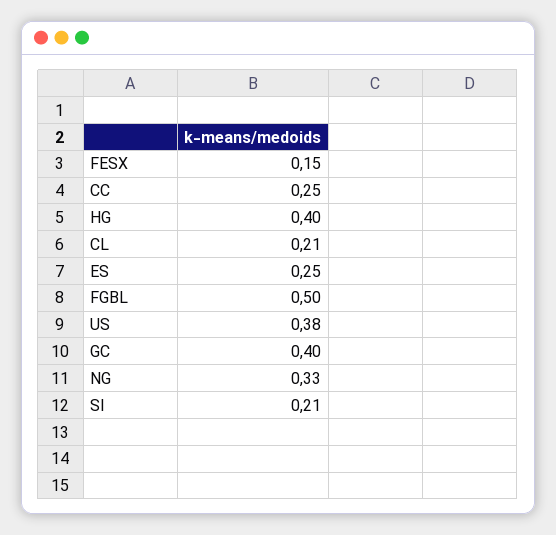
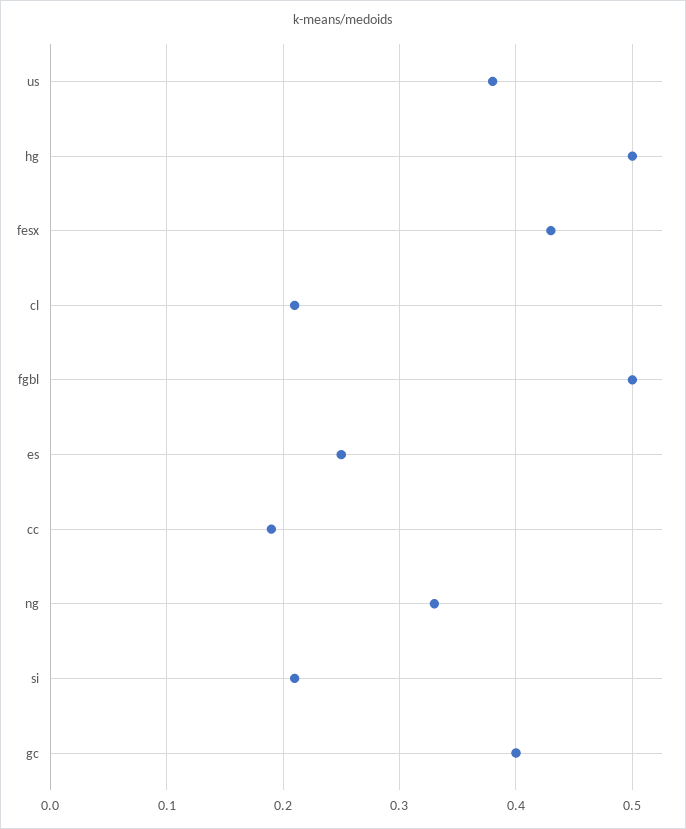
FESX: 0.15 -> 0.43
CC: 0.25 -> 0.19
HG: 0.4 -> 0.5

